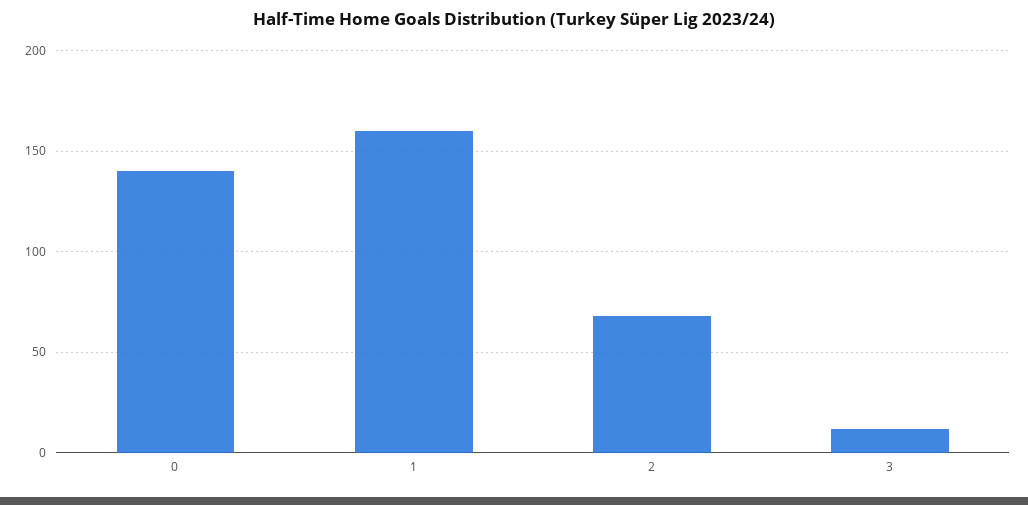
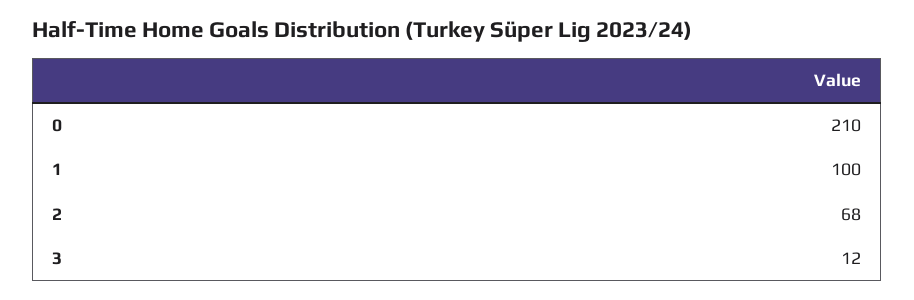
0: 140 -> 210
1: 160 -> 100

